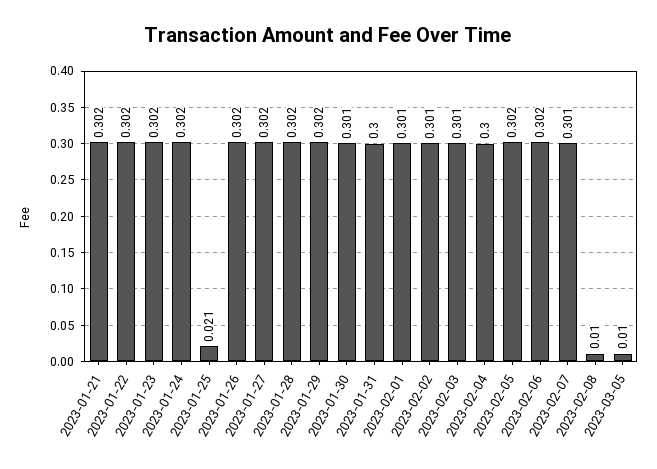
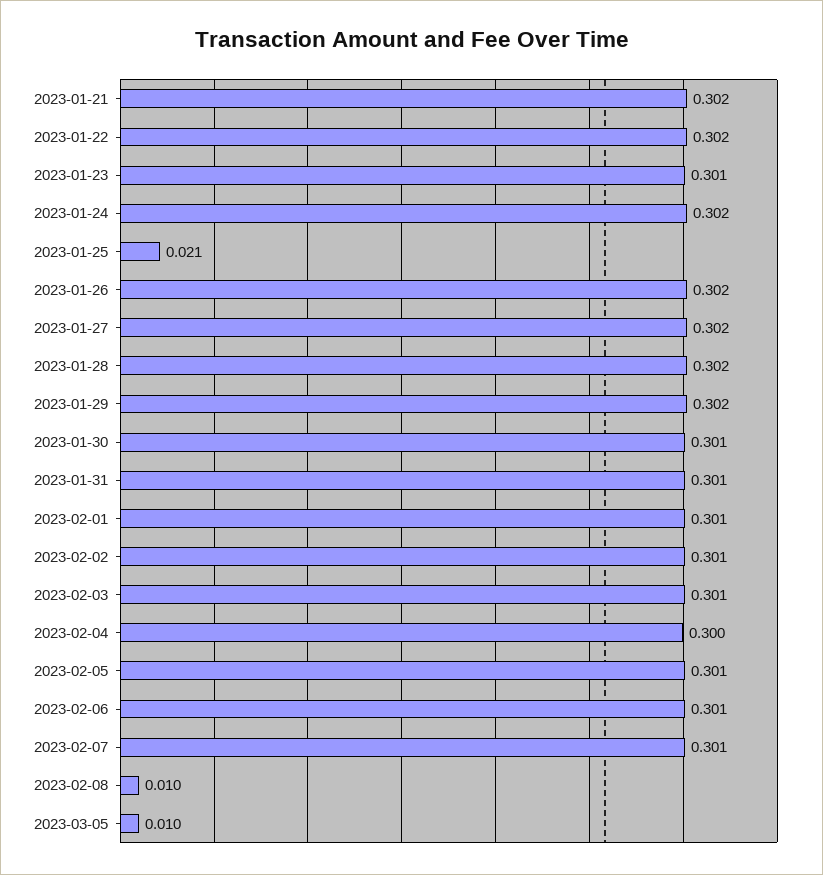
2023-01-23: 0.302 -> 0.301
2023-01-31: 0.3 -> 0.301
2023-02-05: 0.302 -> 0.301
2023-02-06: 0.302 -> 0.301

